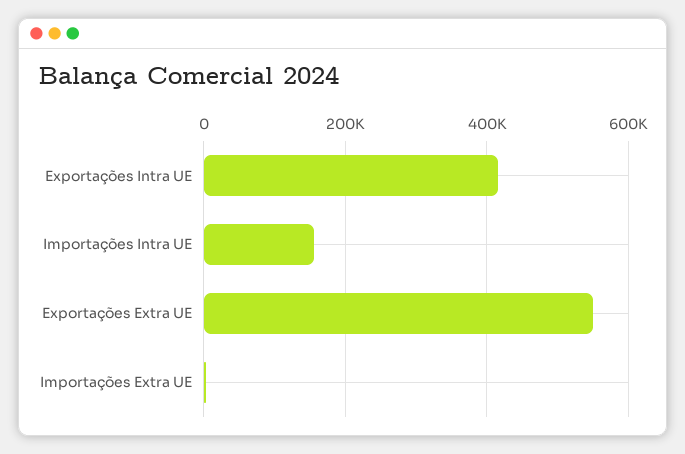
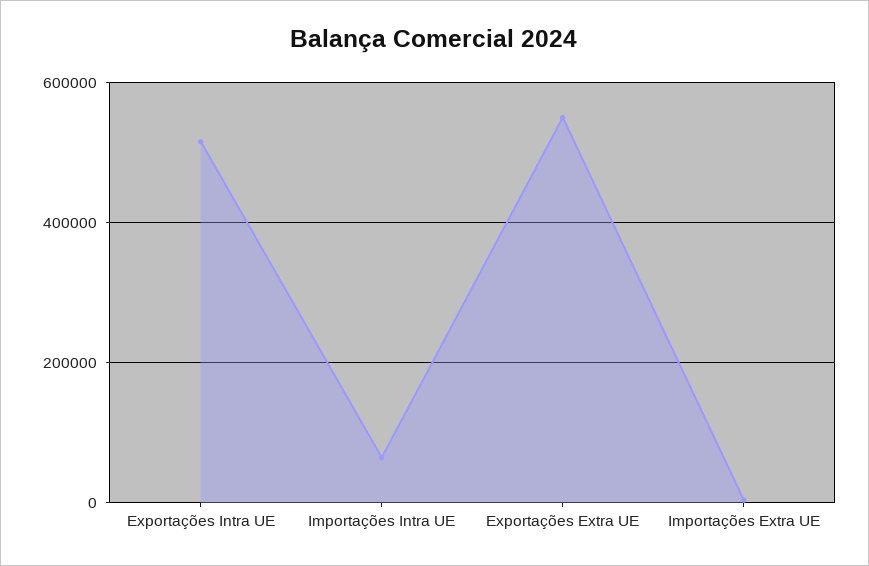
Exportações Intra UE: 420000 -> 520000
Importações Intra UE: 160000 -> 60000

